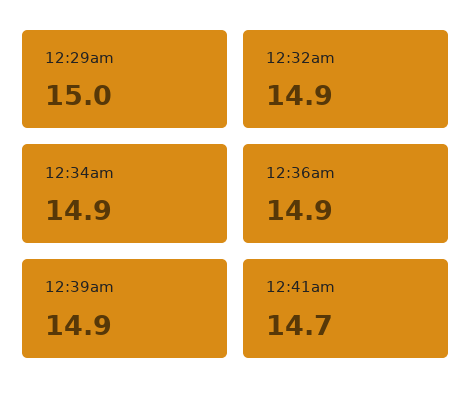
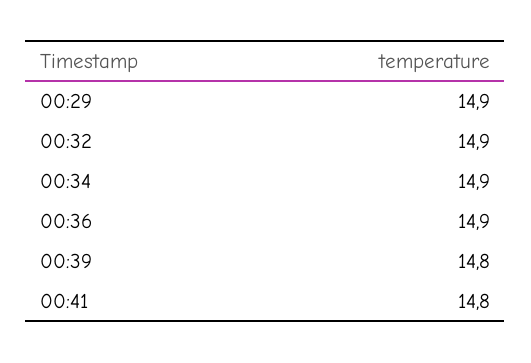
12:29am: 15 -> 14.9
12:39am: 14.9 -> 14.8
12:41am: 14.7 -> 14.8

